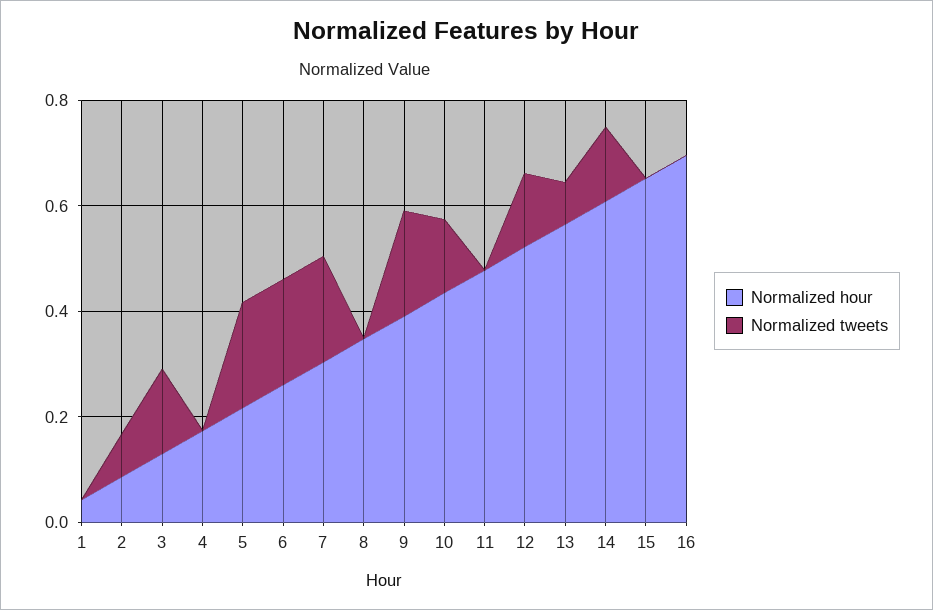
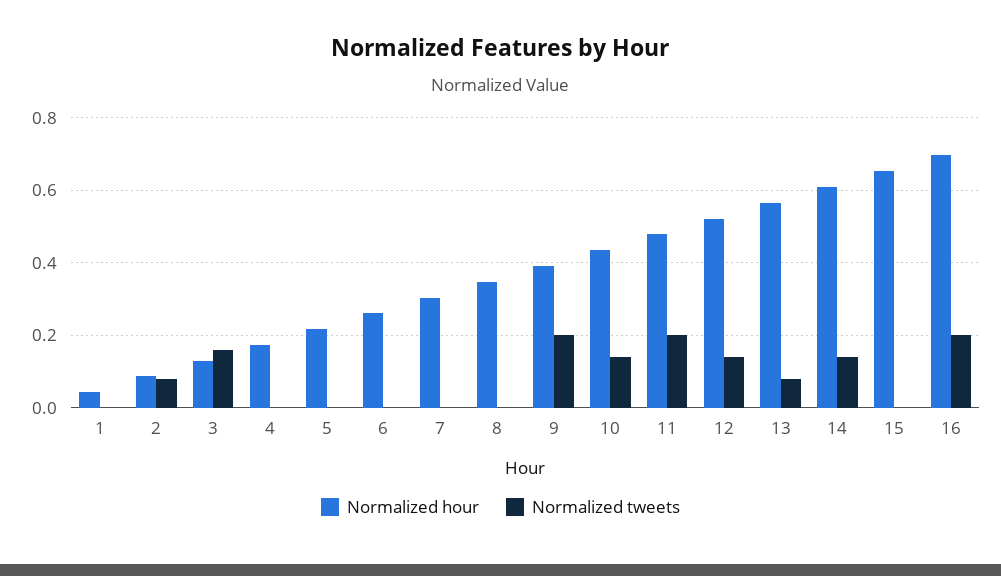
Normalized tweets, 5: 0.2 -> 0
Normalized tweets, 6: 0.2 -> 0
Normalized tweets, 7: 0.2 -> 0
Normalized tweets, 11: 0 -> 0.2
Normalized tweets, 16: 0 -> 0.2

